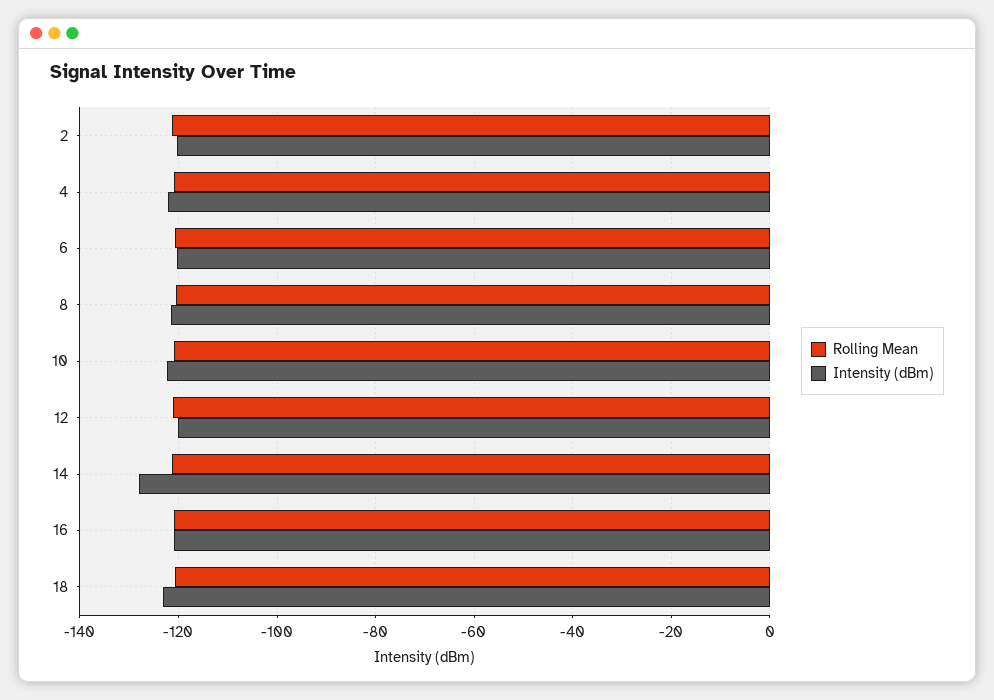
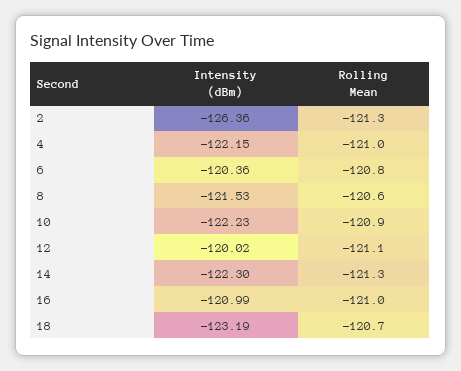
Intensity (dBm), 2: -120 -> -126.36
Intensity (dBm), 14: -128 -> -122.3

